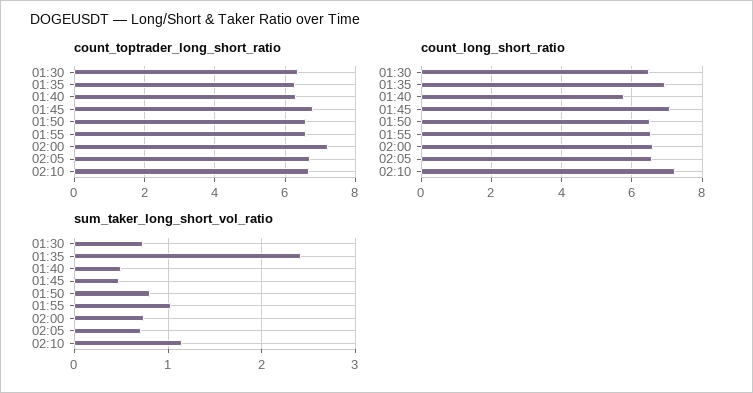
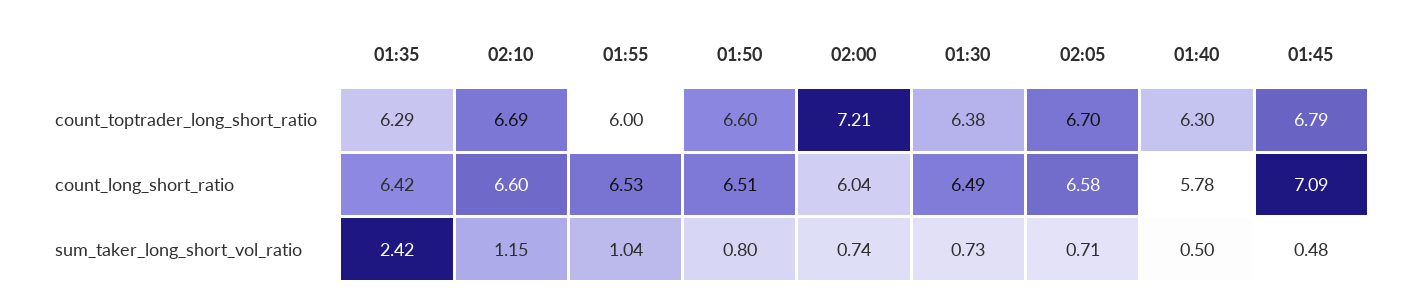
count_toptrader_long_short_ratio, 01:55: 6.6 -> 6
count_long_short_ratio, 01:35: 7 -> 6.42
count_long_short_ratio, 02:00: 6.6 -> 6.04
count_long_short_ratio, 02:10: 7.2 -> 6.6

